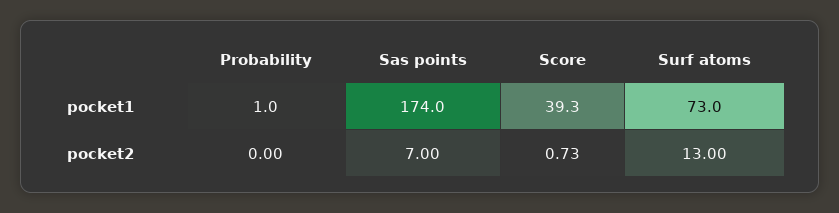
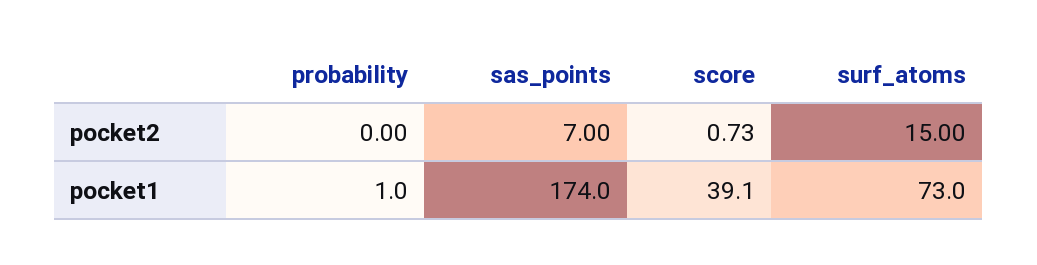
Score, pocket1: 39.3 -> 39.1
Surf atoms, pocket2: 13 -> 15

